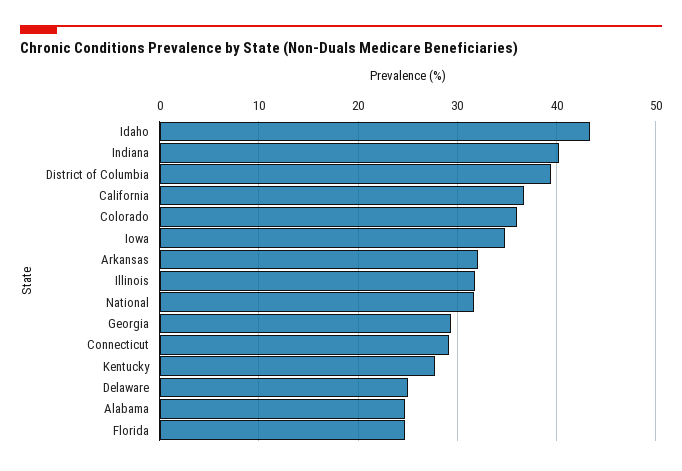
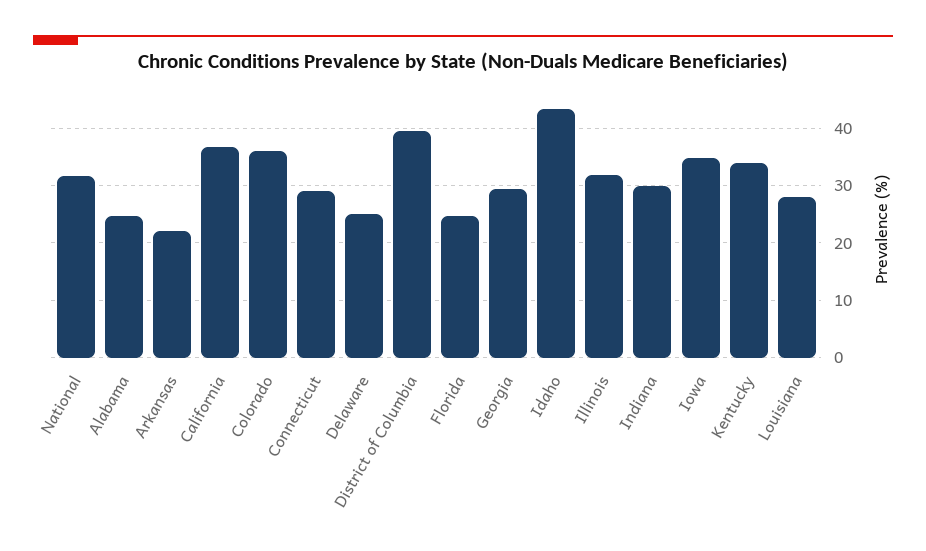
Indiana: 40 -> 30
Arkansas: 32 -> 22
Kentucky: 28 -> 34
Louisiana: none -> 28

